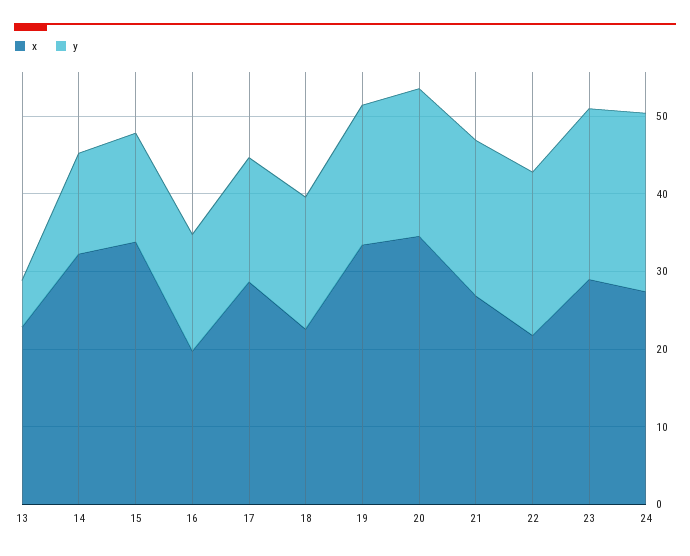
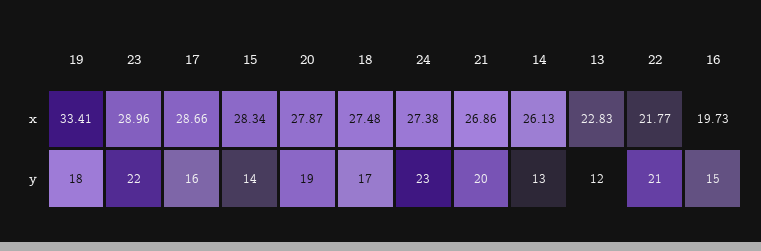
y, 13: 6 -> 12
x, 14: 32 -> 26.13
x, 15: 34 -> 28.34
x, 18: 22 -> 27.48
x, 20: 34 -> 27.87

